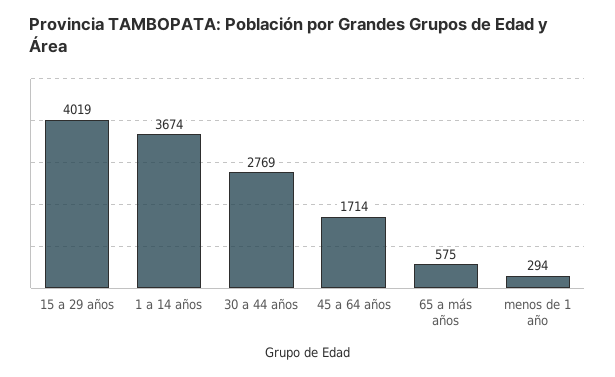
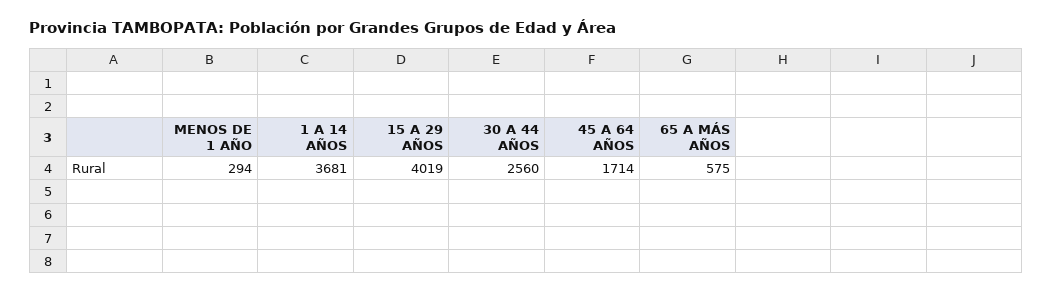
1 a 14 años: 3674 -> 3681
30 a 44 años: 2769 -> 2560

